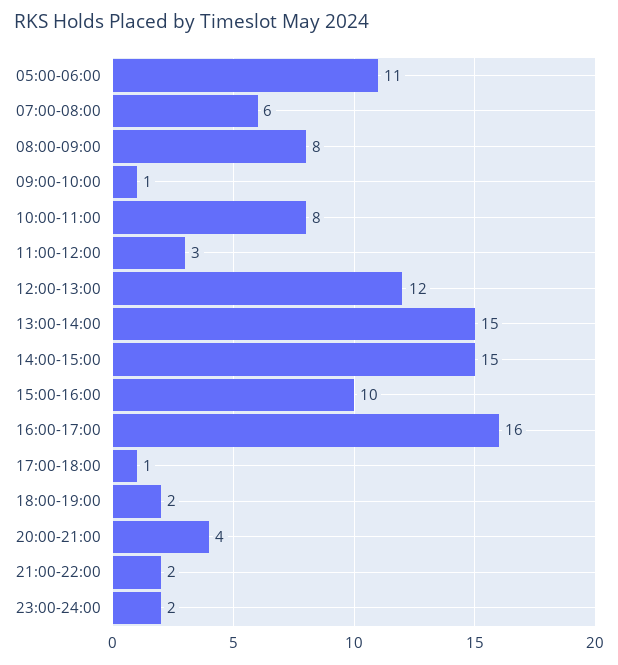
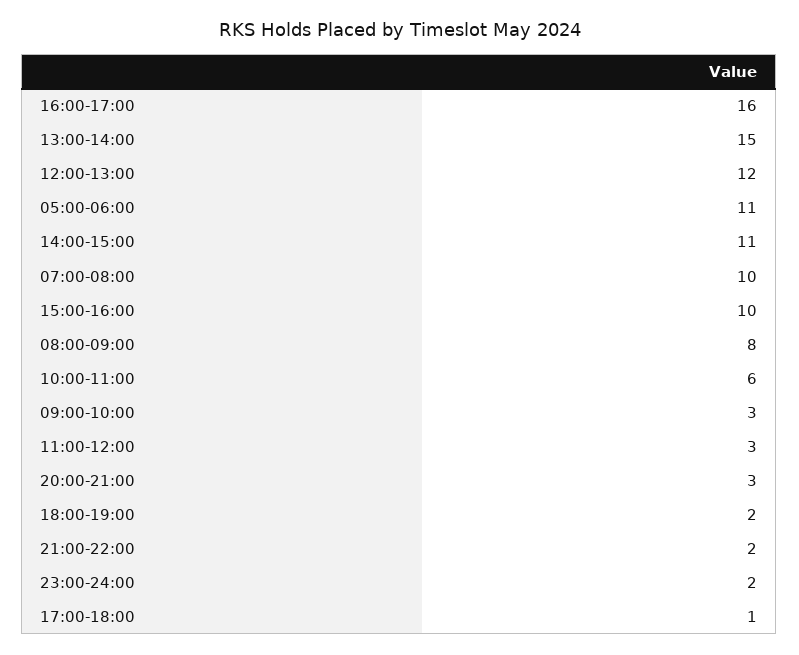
07:00-08:00: 6 -> 10
09:00-10:00: 1 -> 3
10:00-11:00: 8 -> 6
14:00-15:00: 15 -> 11
20:00-21:00: 4 -> 3

